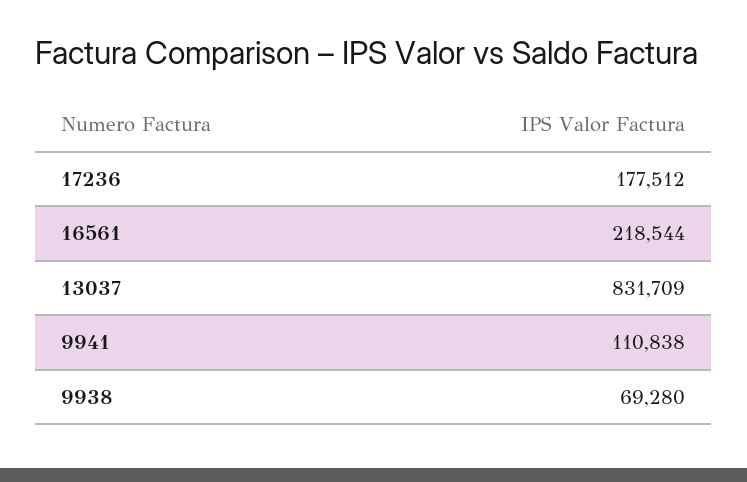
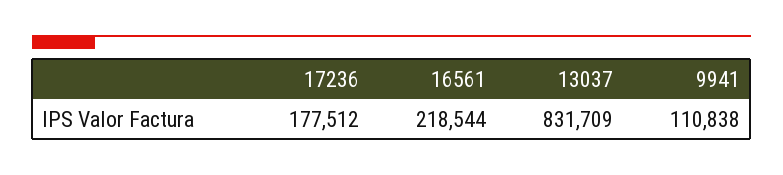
9938: 69280 -> none

